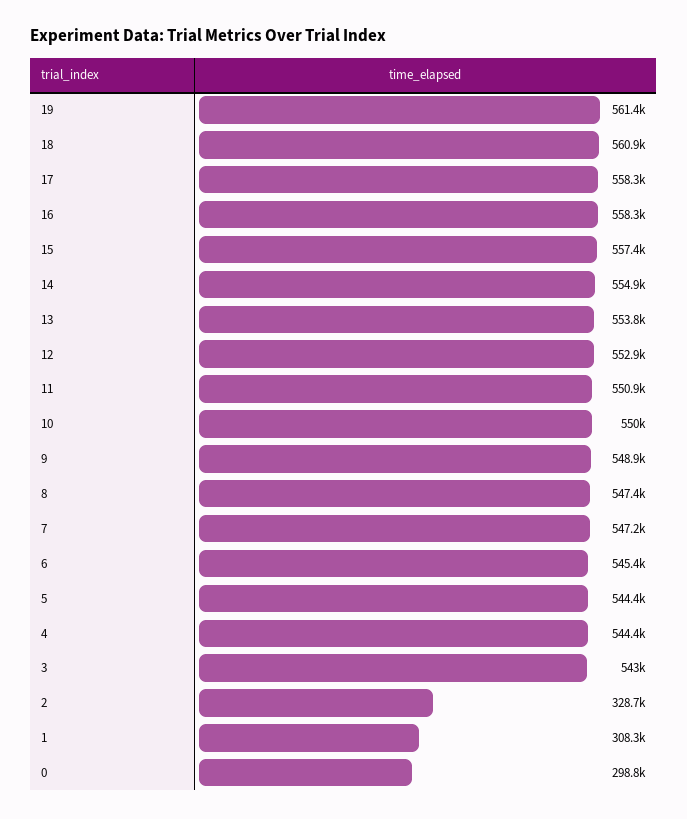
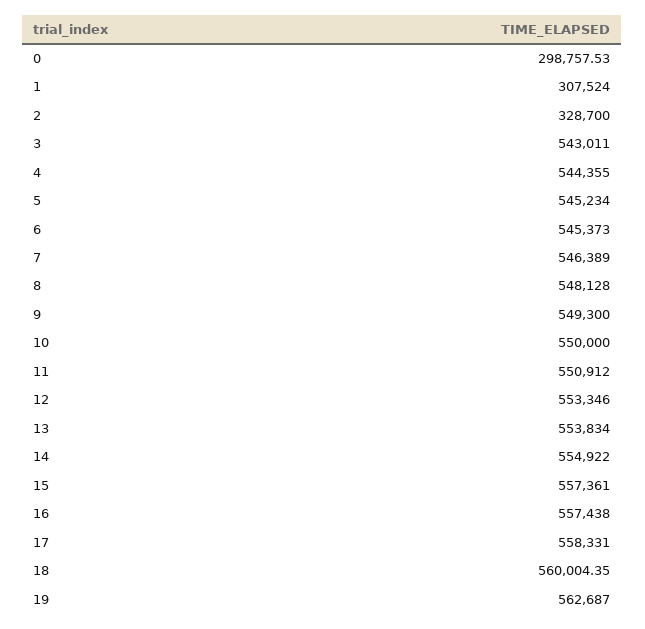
19: 561400 -> 562687
18: 560900 -> 560004.35
16: 558300 -> 557438
12: 552900 -> 553346
9: 548900 -> 549300
8: 547400 -> 548128
7: 547200 -> 546389
5: 544400 -> 545234
1: 308300 -> 307524

